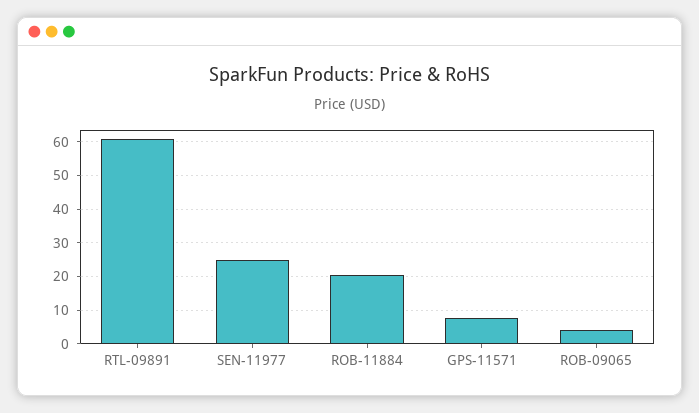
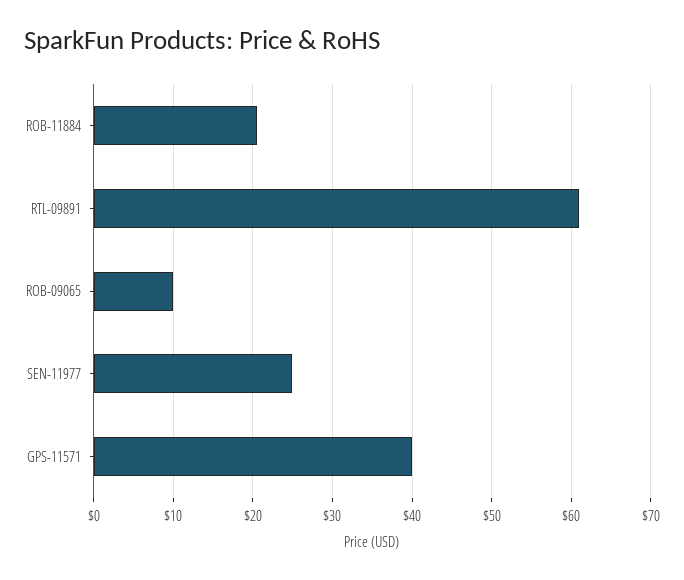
GPS-11571: 8 -> 40
ROB-09065: 4 -> 10

